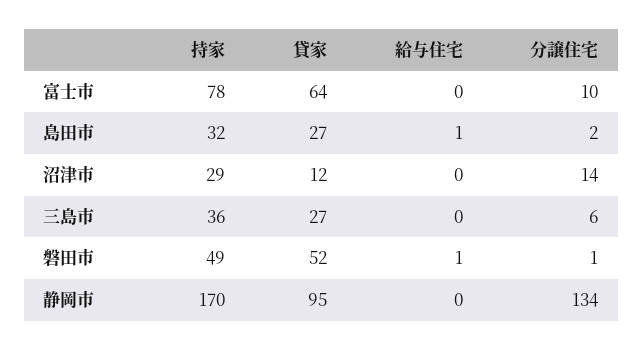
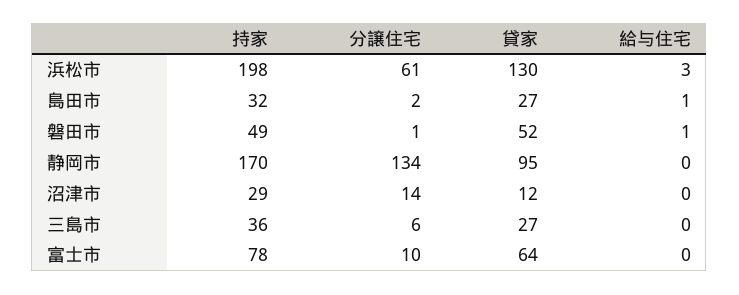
持家, 浜松市: none -> 198
分譲住宅, 浜松市: none -> 61
貸家, 浜松市: none -> 130
給与住宅, 浜松市: none -> 3

